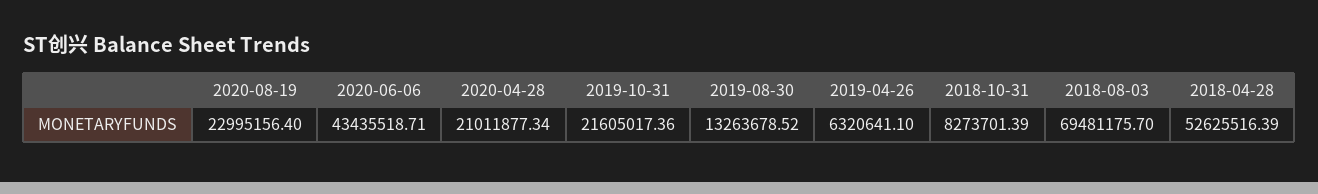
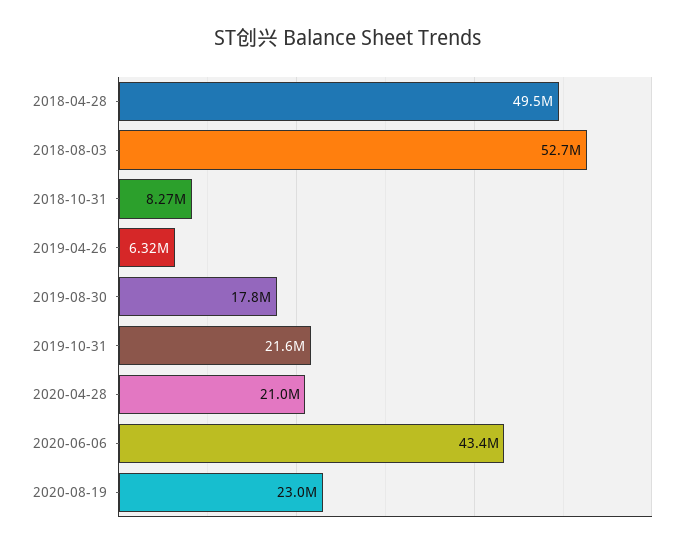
2019-08-30: 13263678.52 -> 17800000
2018-08-03: 69481175.7 -> 52700000
2018-04-28: 52625516.39 -> 49500000

